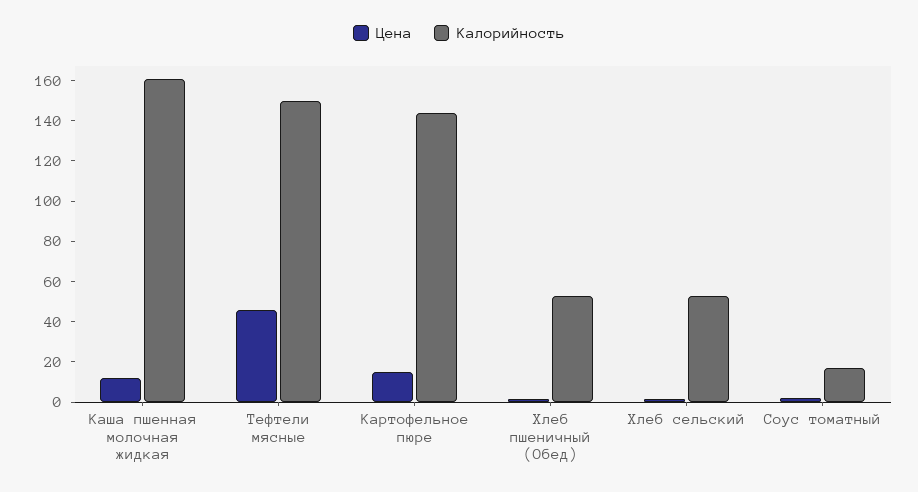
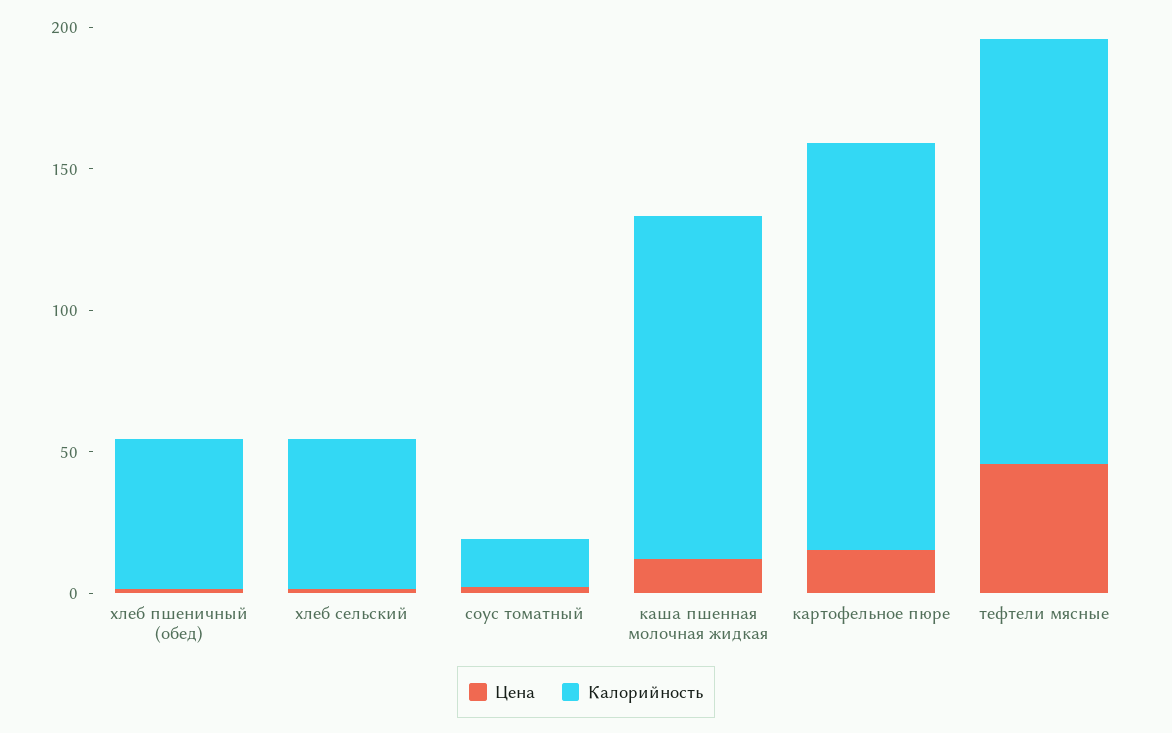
Калорийность, Каша пшенная молочная жидкая: 160 -> 120

